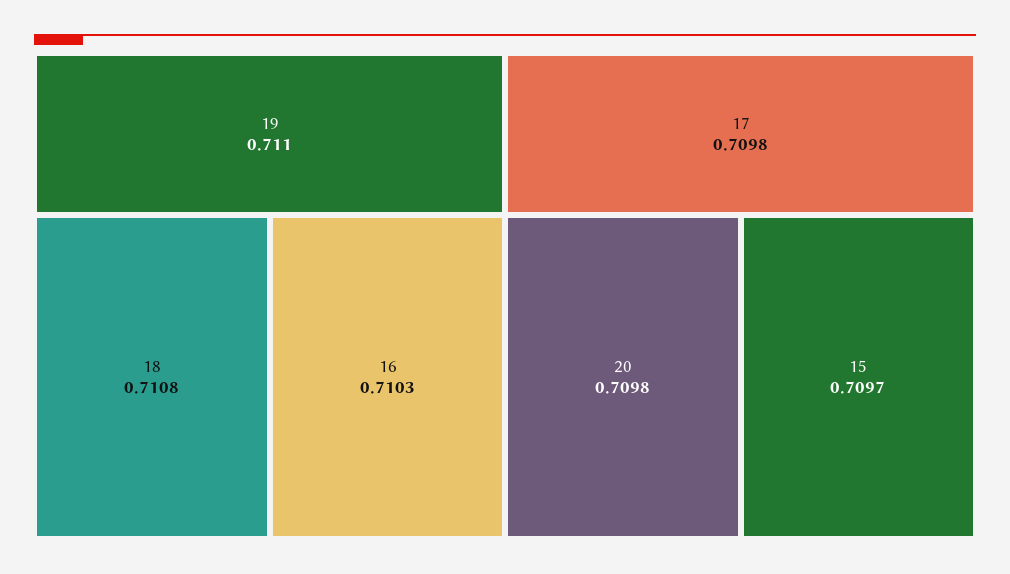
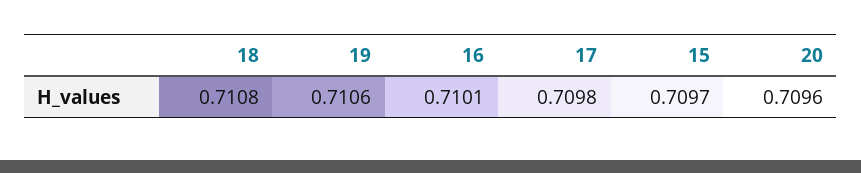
19: 0.711 -> 0.7106
16: 0.7103 -> 0.7101
20: 0.7098 -> 0.7096

